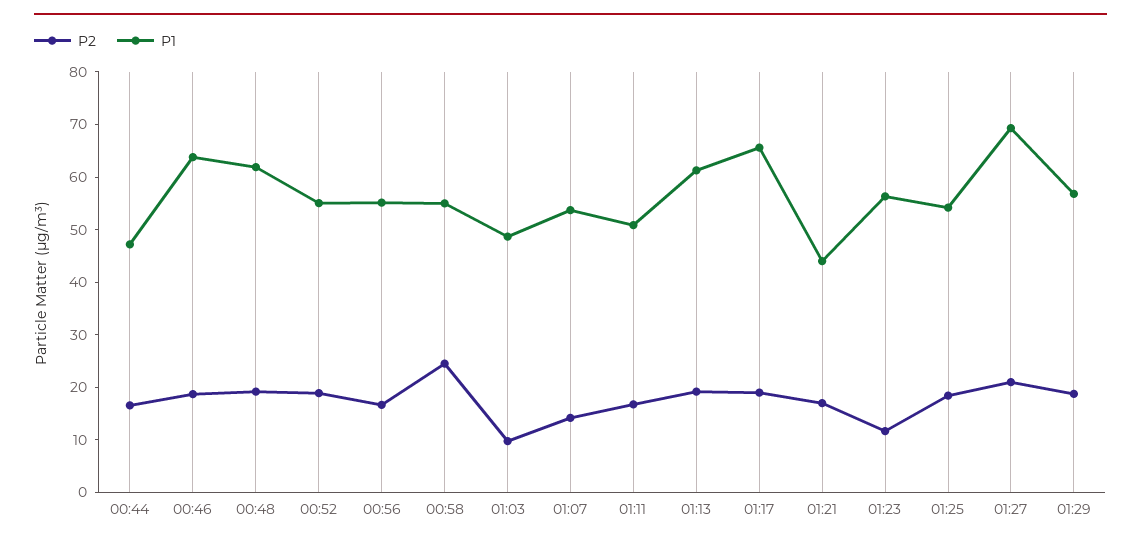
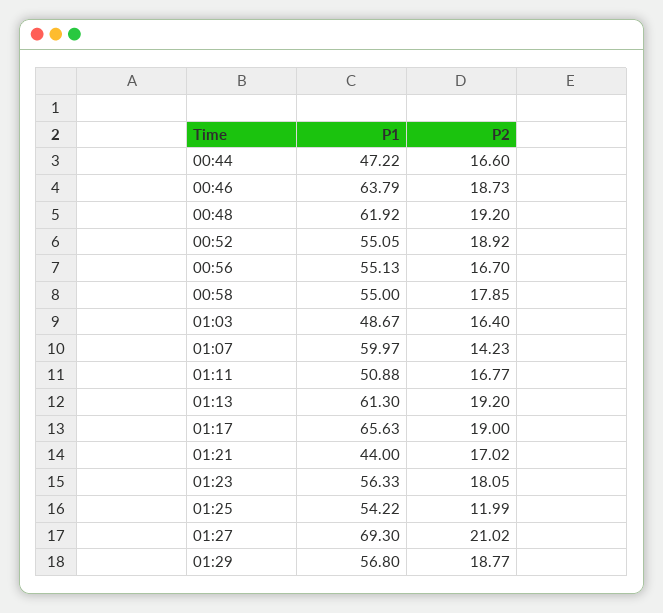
P2, 00:58: 24 -> 17.85
P2, 01:03: 10 -> 16.4
P1, 01:07: 54 -> 59.97
P2, 01:23: 12 -> 18.05
P2, 01:25: 18 -> 11.99

